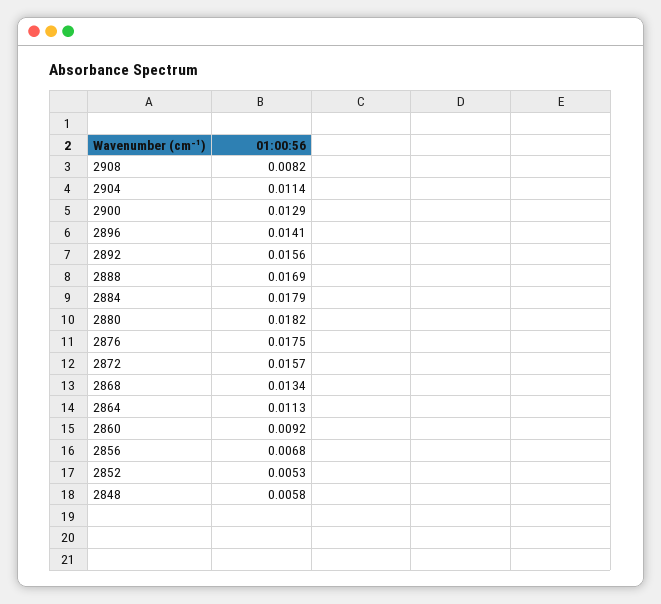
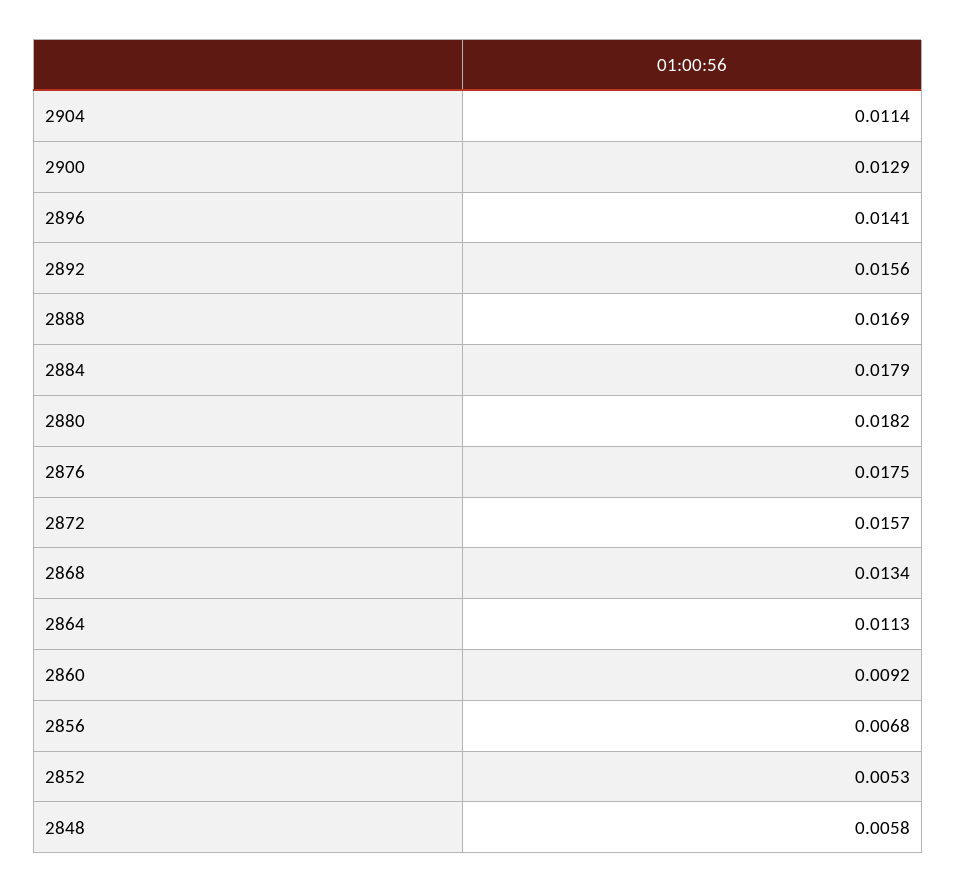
2908: 0.0082 -> none

